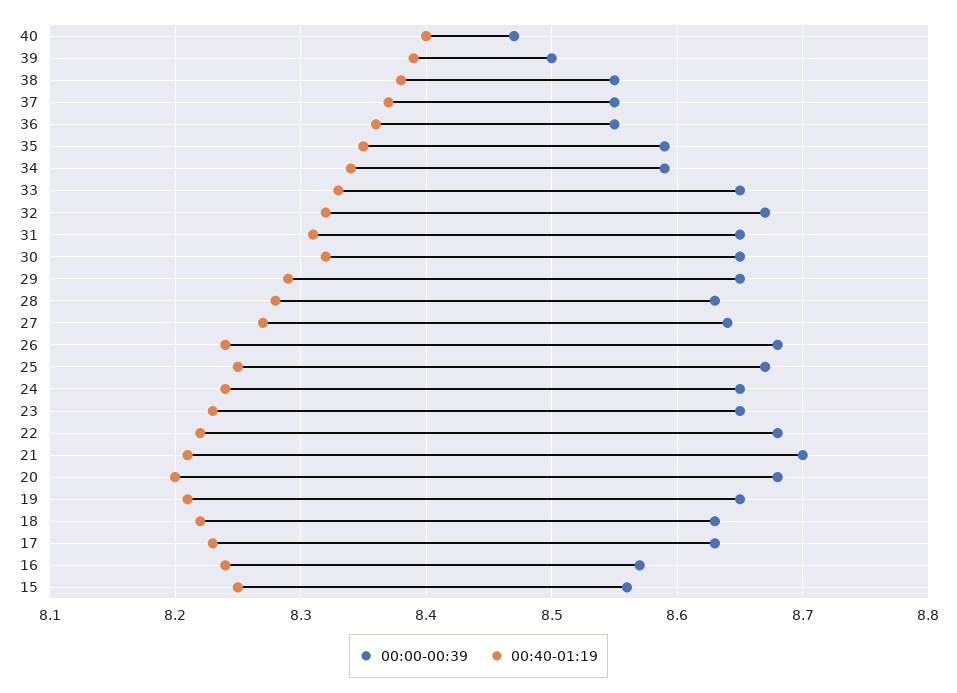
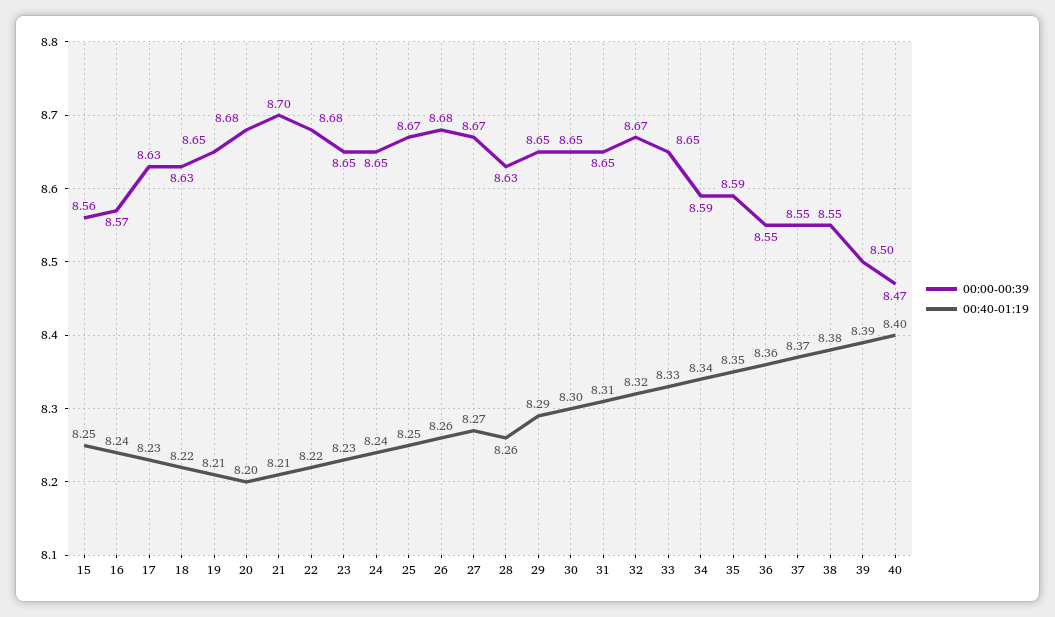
00:40-01:19, 30: 8.32 -> 8.3
00:40-01:19, 28: 8.28 -> 8.26
00:00-00:39, 27: 8.64 -> 8.67
00:40-01:19, 26: 8.24 -> 8.26

